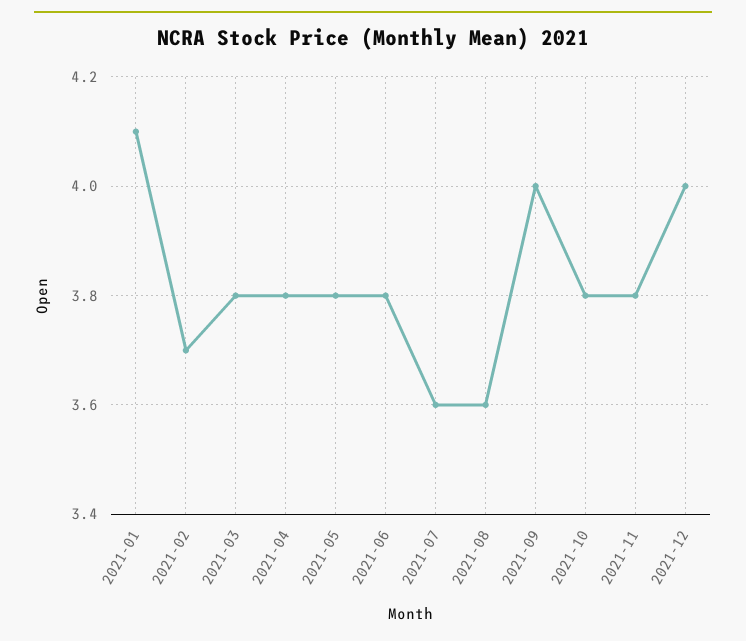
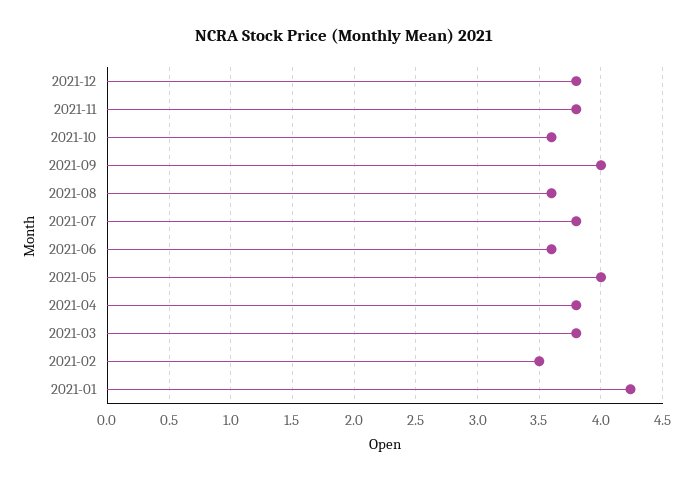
2021-01: 4.1 -> 4.25
2021-02: 3.7 -> 3.5
2021-05: 3.8 -> 4
2021-06: 3.8 -> 3.6
2021-07: 3.6 -> 3.8
2021-10: 3.8 -> 3.6
2021-12: 4 -> 3.8

